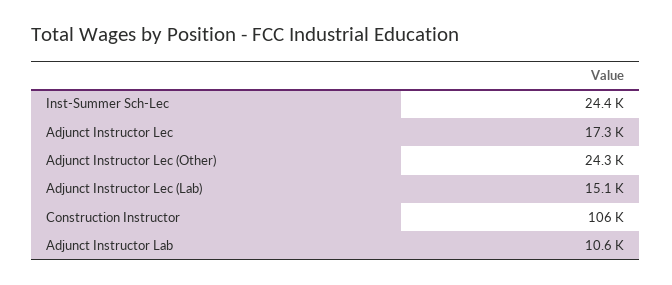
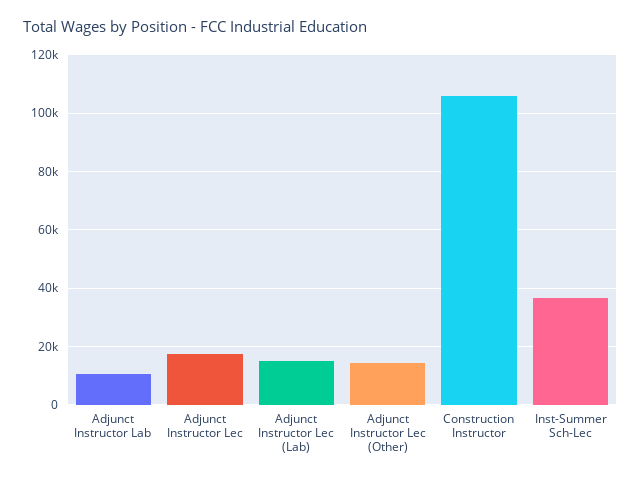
Inst-Summer Sch-Lec: 24400 -> 37500
Adjunct Instructor Lec (Other): 24300 -> 15000

